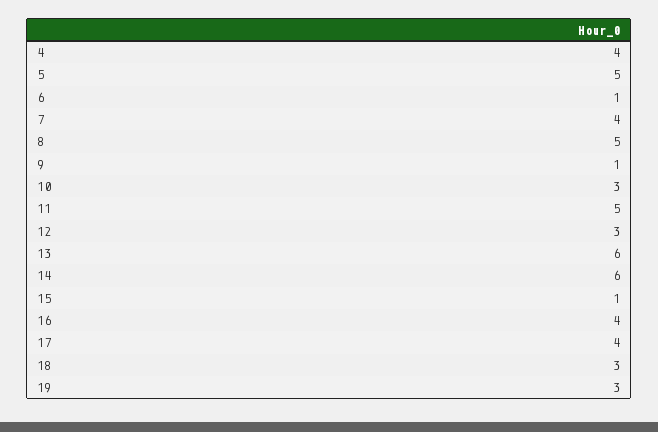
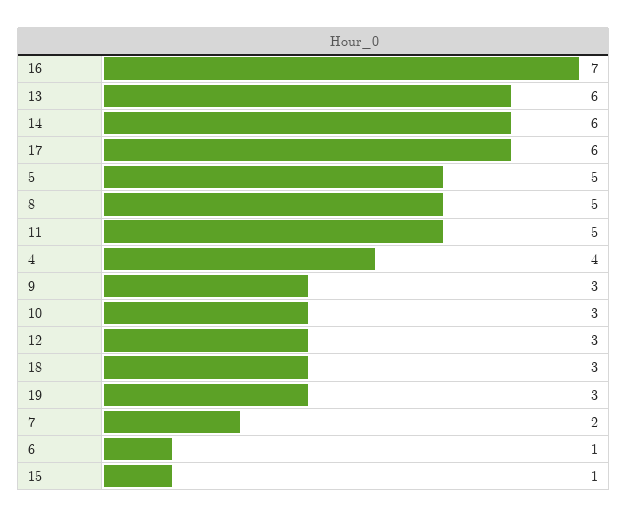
7: 4 -> 2
9: 1 -> 3
16: 4 -> 7
17: 4 -> 6

